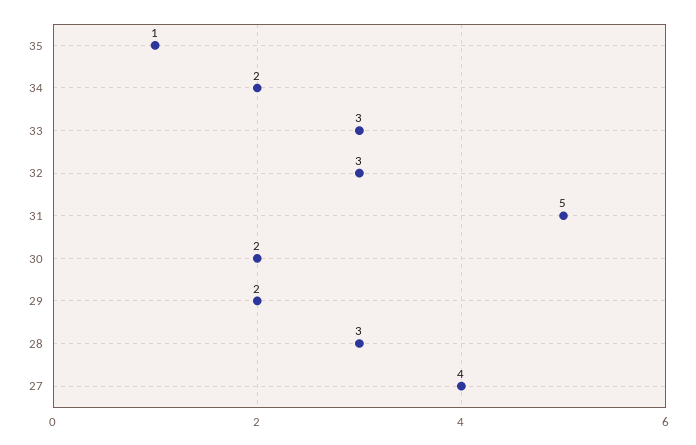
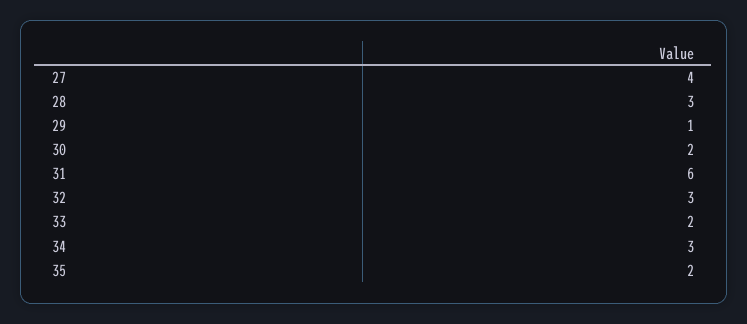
35: 1 -> 2
34: 2 -> 3
33: 3 -> 2
31: 5 -> 6
29: 2 -> 1

